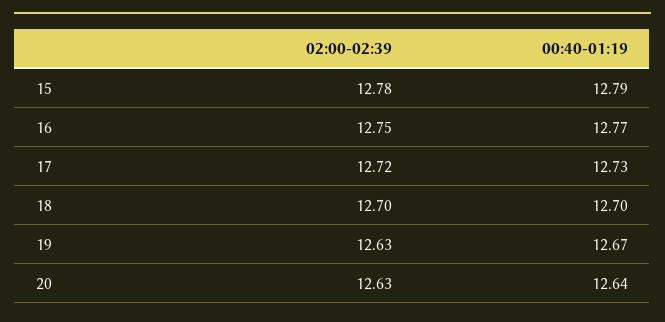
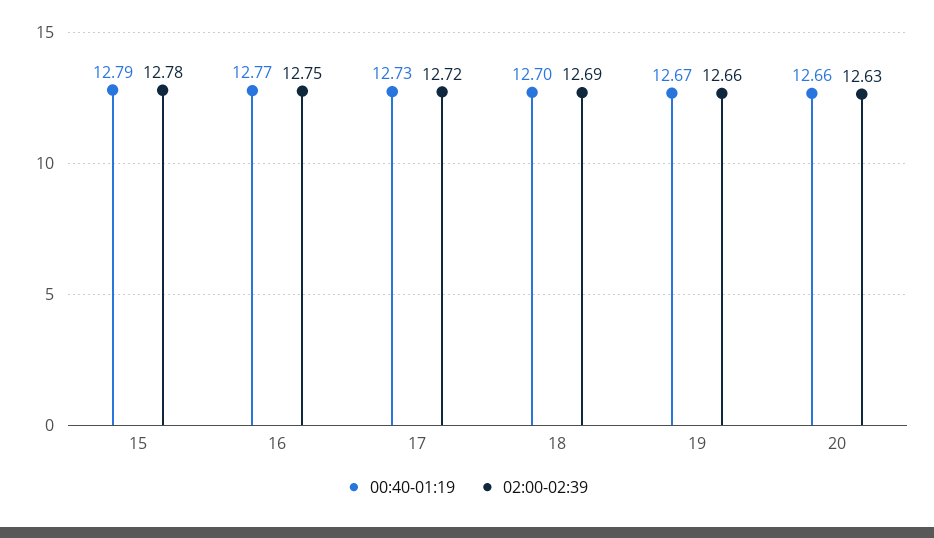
02:00-02:39, 18: 12.7 -> 12.69
02:00-02:39, 19: 12.63 -> 12.66
00:40-01:19, 20: 12.64 -> 12.66

